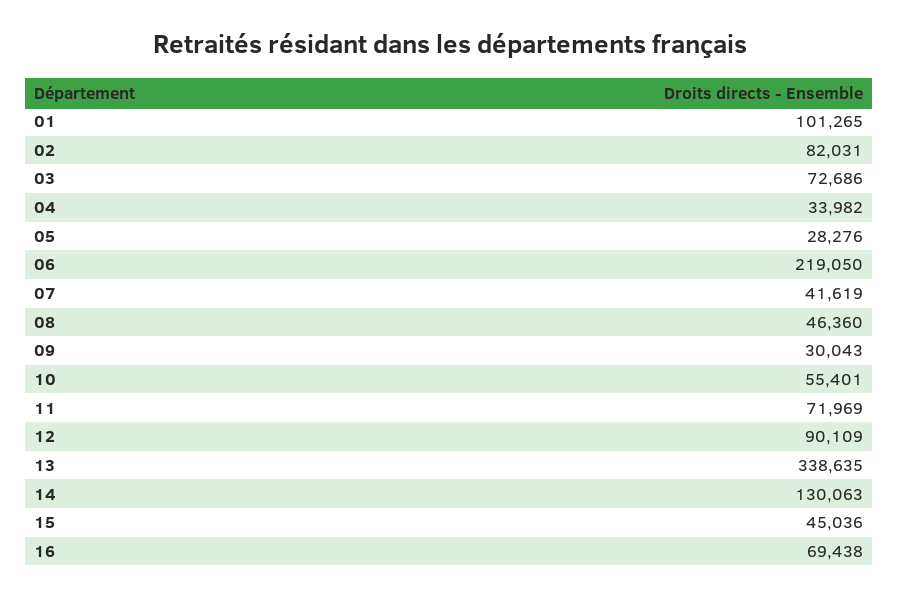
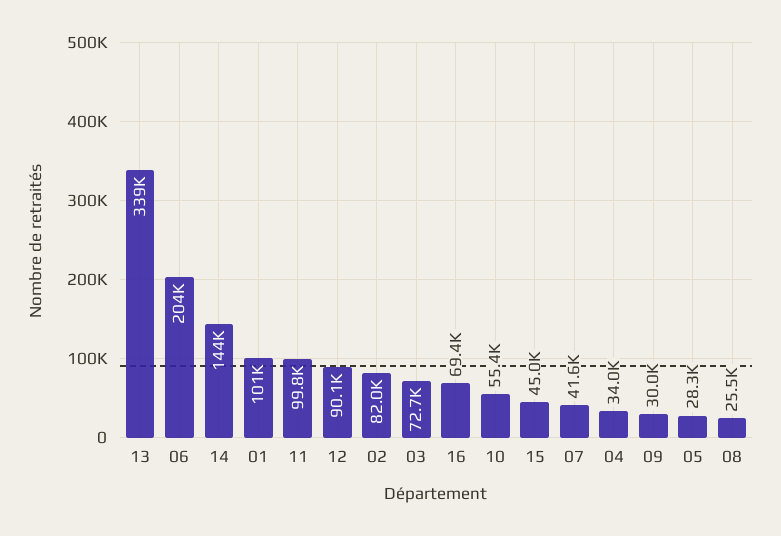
06: 219050 -> 204000
08: 46360 -> 25500
11: 71969 -> 99800
14: 130063 -> 144000

